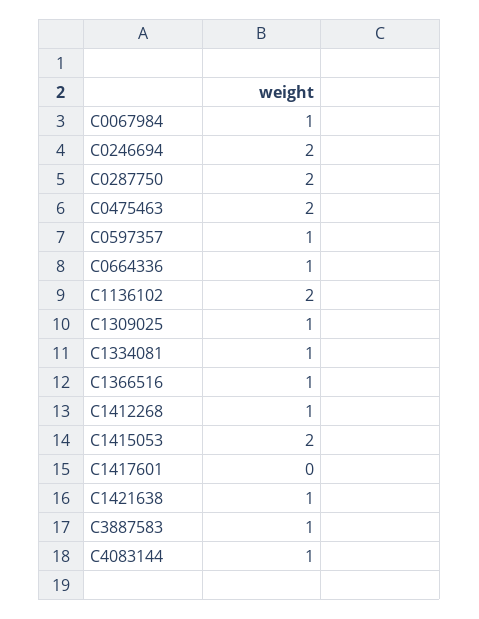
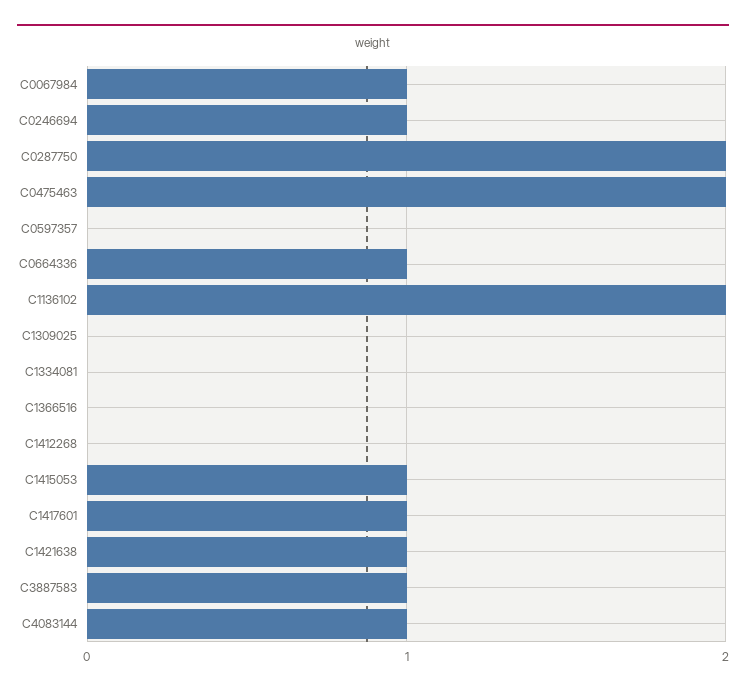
C0246694: 2 -> 1
C0597357: 1 -> 0
C1309025: 1 -> 0
C1334081: 1 -> 0
C1366516: 1 -> 0
C1412268: 1 -> 0
C1415053: 2 -> 1
C1417601: 0 -> 1

